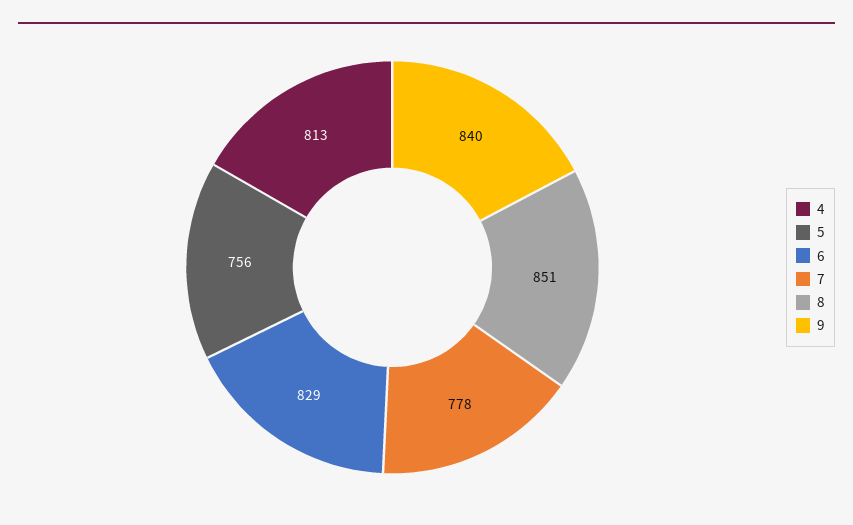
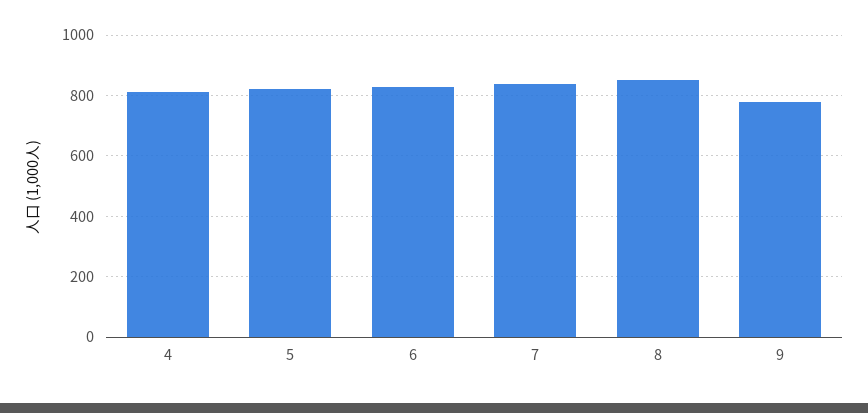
5: 756 -> 820
7: 778 -> 840
9: 840 -> 780

